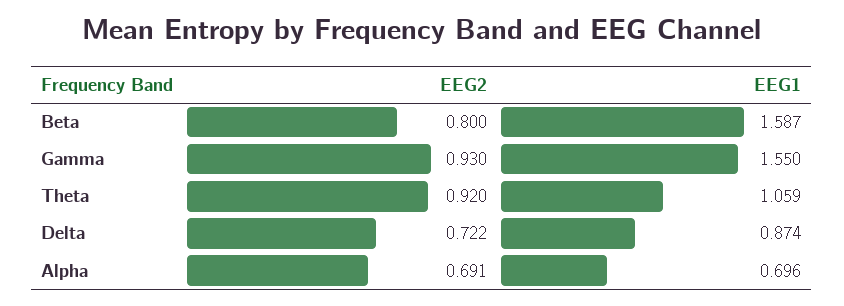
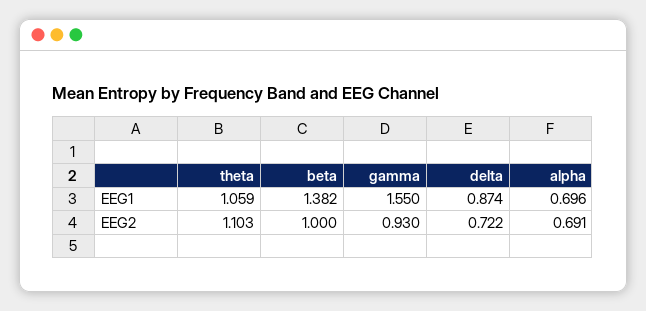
EEG2, Beta: 0.8 -> 1
EEG1, Beta: 1.587 -> 1.382
EEG2, Theta: 0.92 -> 1.103

